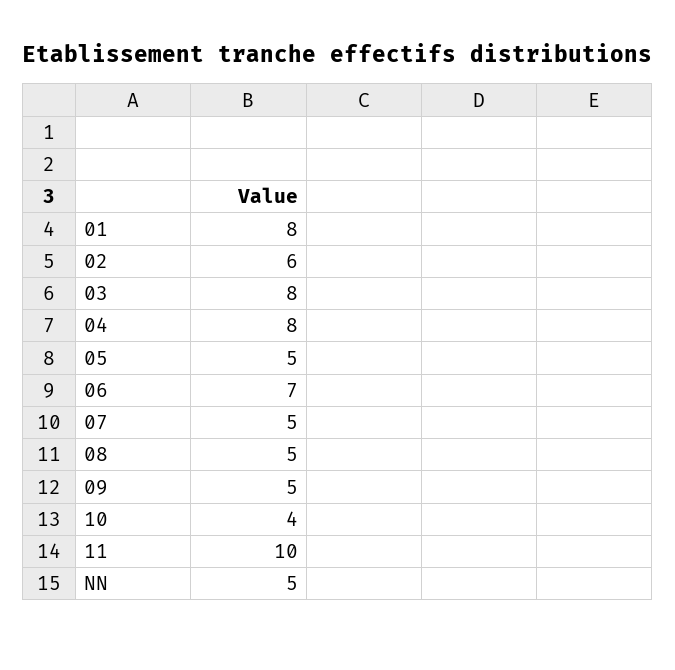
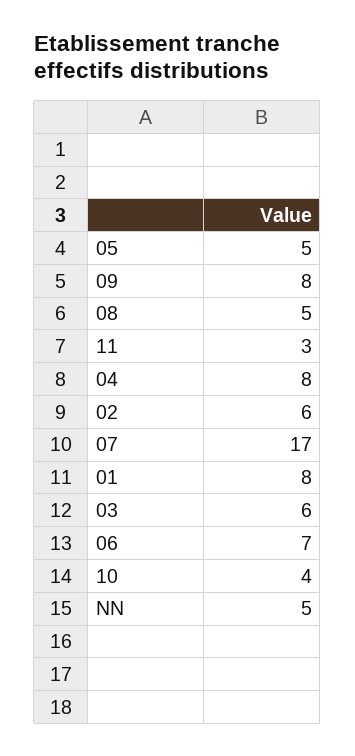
03: 8 -> 6
07: 5 -> 17
09: 5 -> 8
11: 10 -> 3

